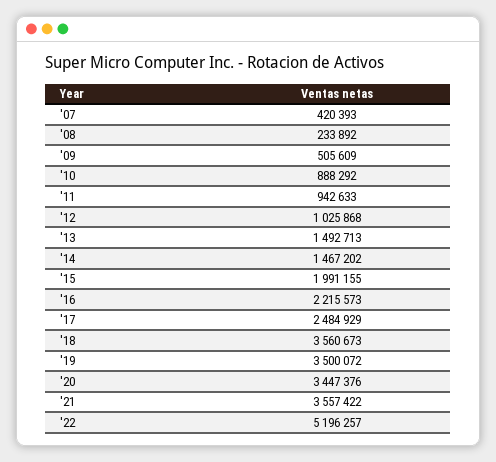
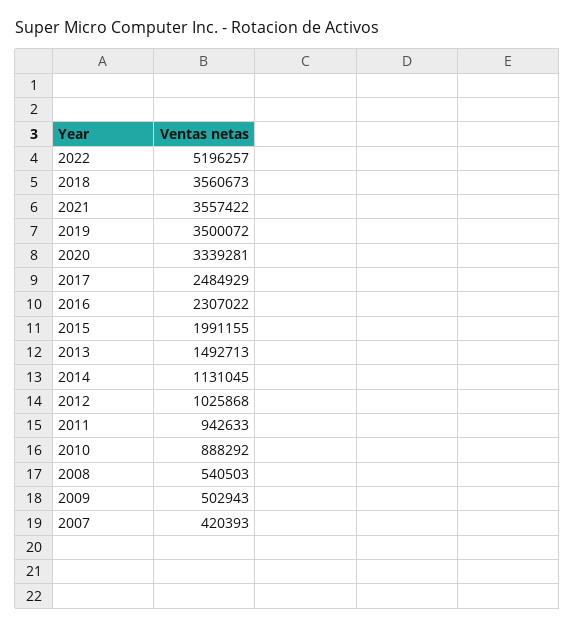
'08: 233892 -> 540503
'09: 505609 -> 502943
'14: 1467202 -> 1131045
'16: 2215573 -> 2307022
'20: 3447376 -> 3339281

